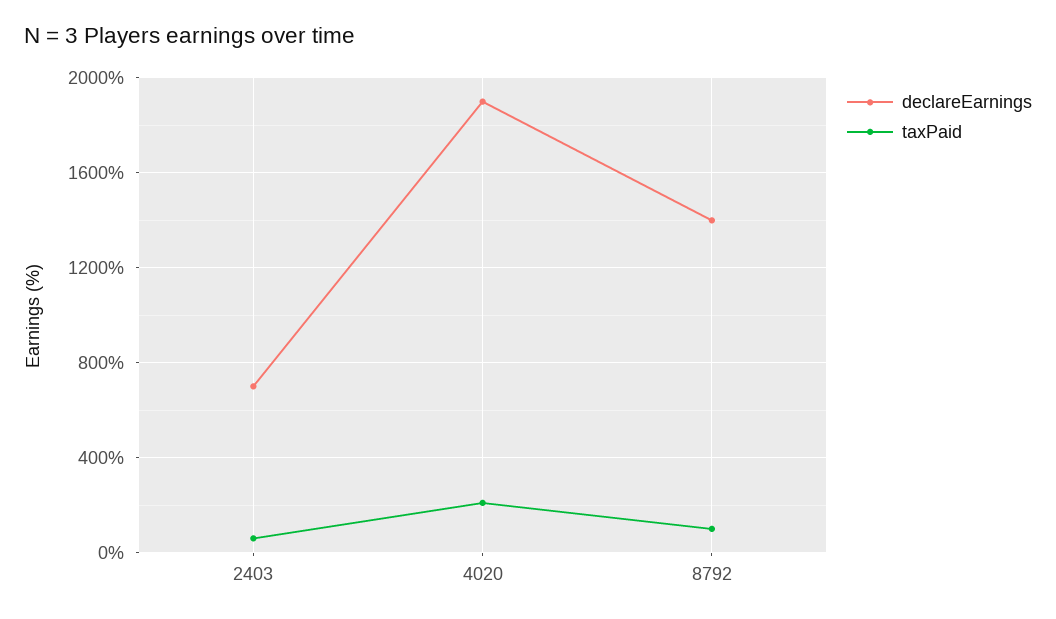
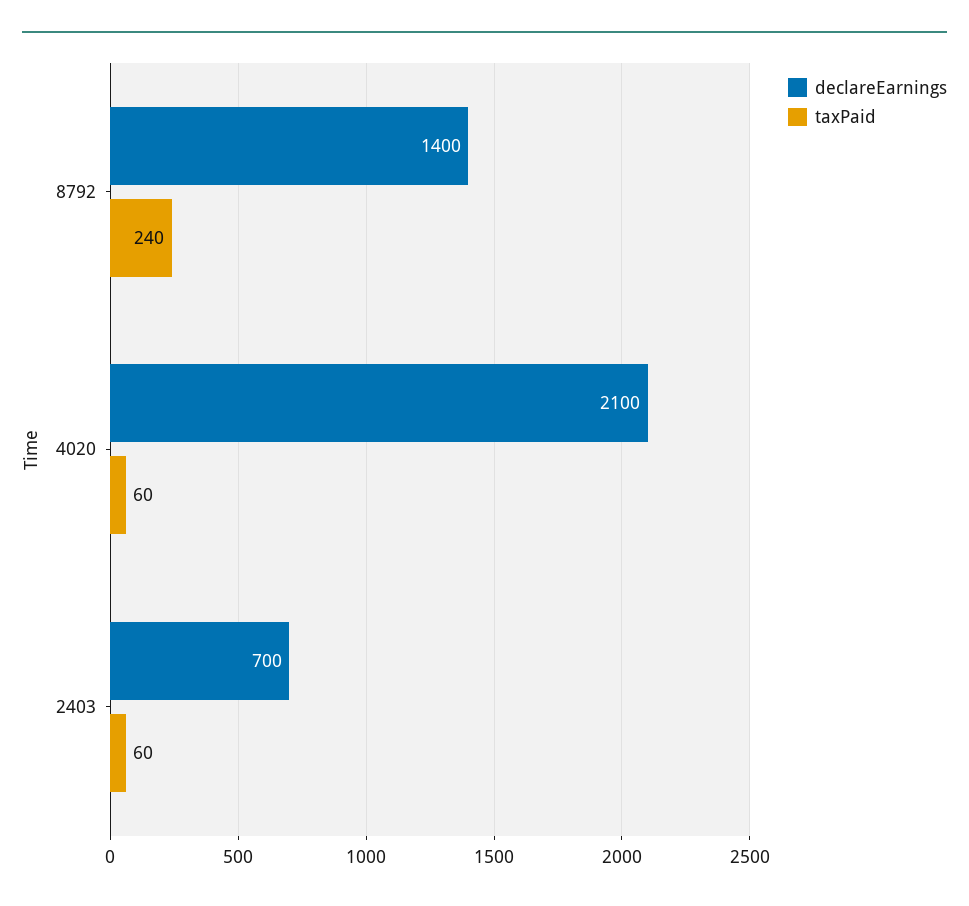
declareEarnings, 4020: 1900 -> 2100
taxPaid, 4020: 200 -> 60
taxPaid, 8792: 100 -> 240

